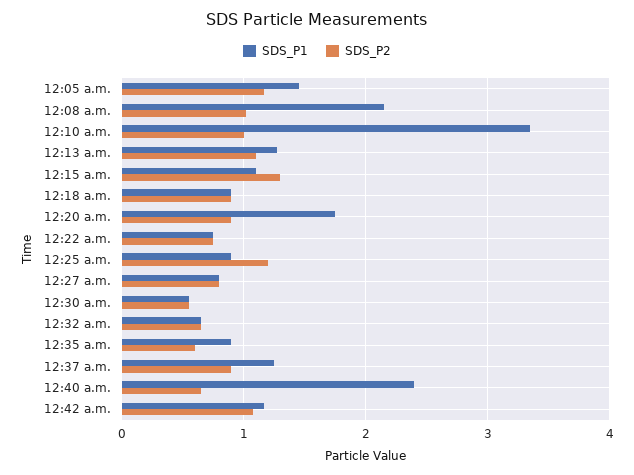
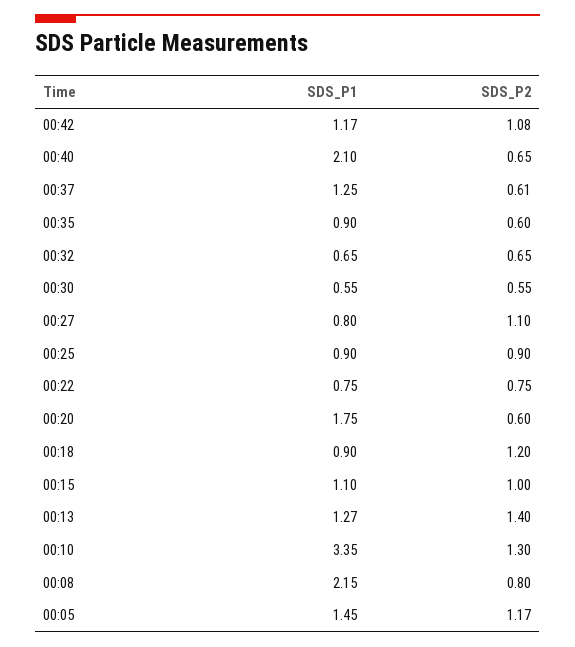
SDS_P2, 12:08 a.m.: 1 -> 0.8
SDS_P2, 12:10 a.m.: 1 -> 1.3
SDS_P2, 12:13 a.m.: 1.1 -> 1.4
SDS_P2, 12:15 a.m.: 1.3 -> 1
SDS_P2, 12:18 a.m.: 0.9 -> 1.2
SDS_P2, 12:20 a.m.: 0.9 -> 0.6
SDS_P2, 12:25 a.m.: 1.2 -> 0.9
SDS_P2, 12:27 a.m.: 0.8 -> 1.1
SDS_P2, 12:37 a.m.: 0.9 -> 0.61
SDS_P1, 12:40 a.m.: 2.4 -> 2.1

